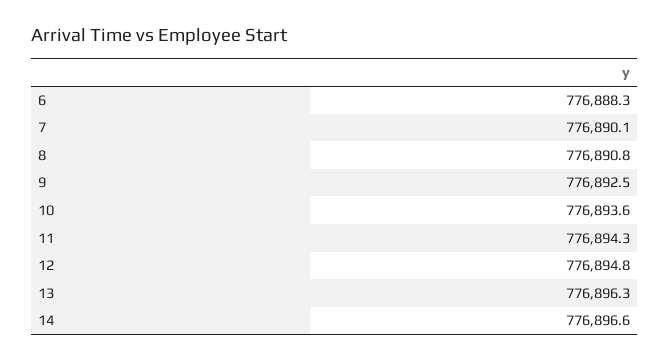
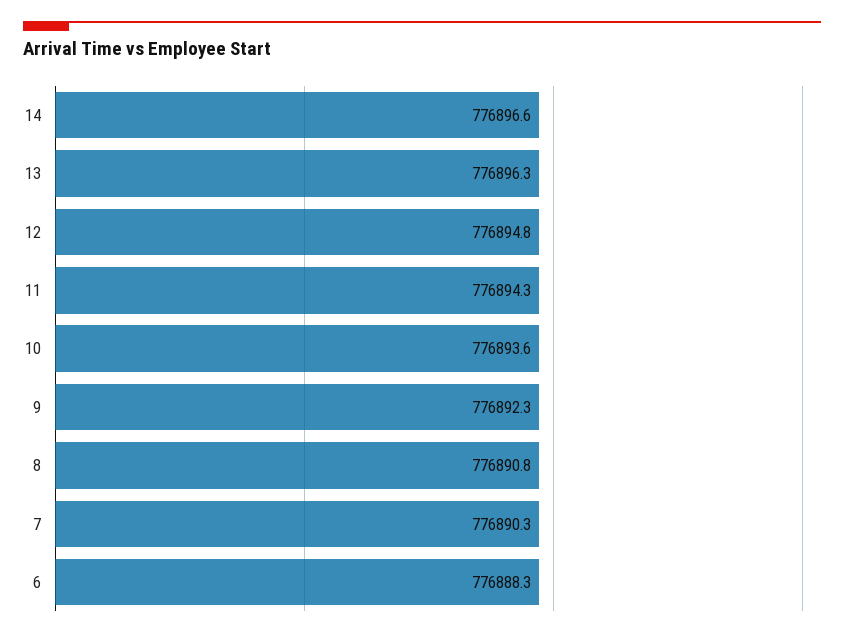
7: 776890.1 -> 776890.3
9: 776892.5 -> 776892.3

